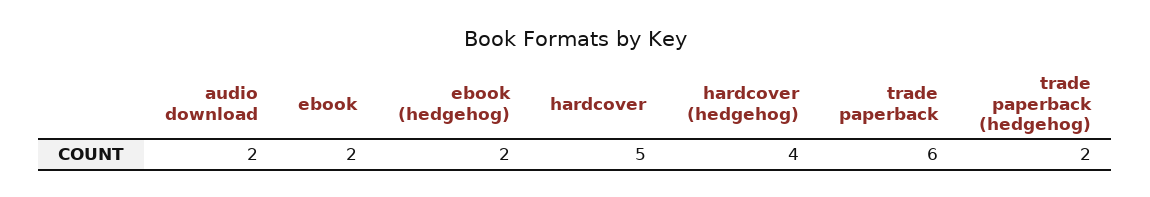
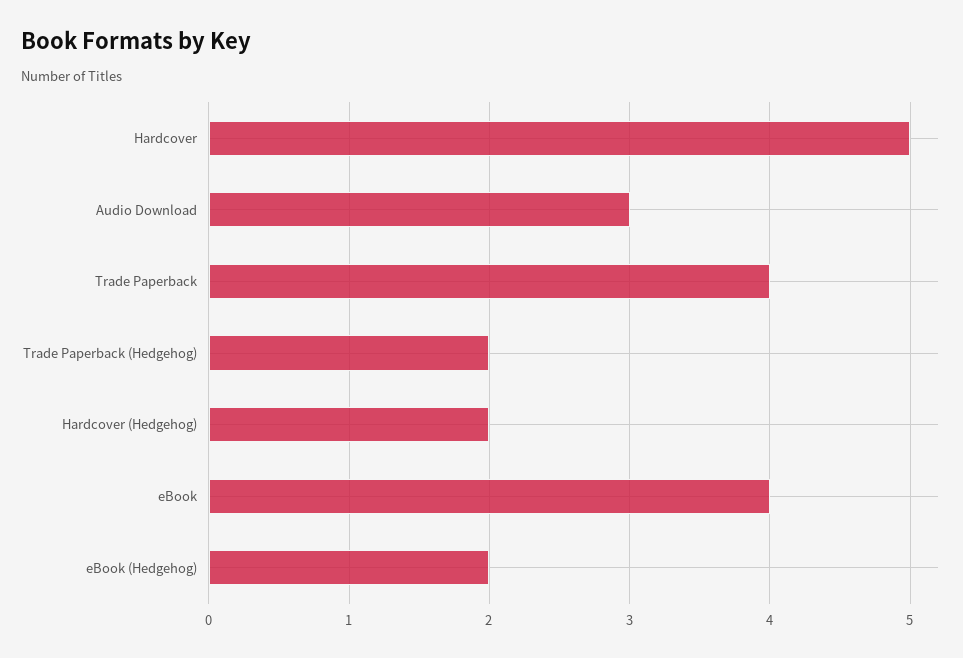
audio download: 2 -> 3
ebook: 2 -> 4
hardcover (hedgehog): 4 -> 2
trade paperback: 6 -> 4

